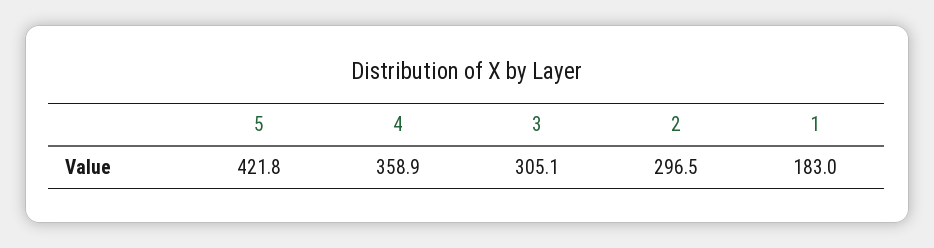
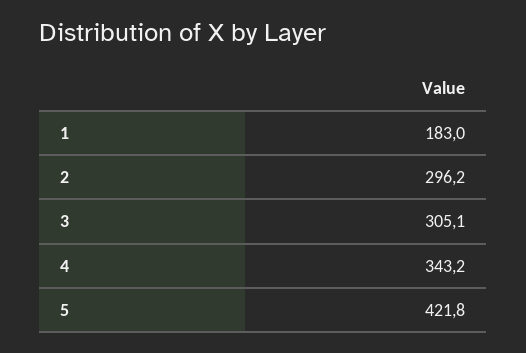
4: 358.9 -> 343.2
2: 296.5 -> 296.2

